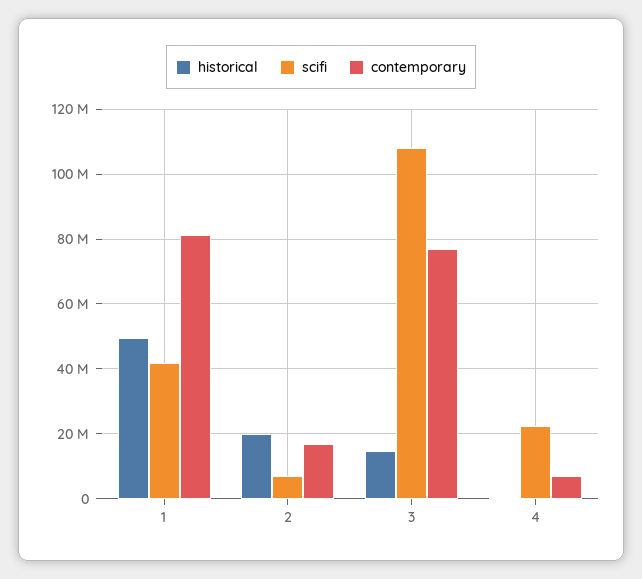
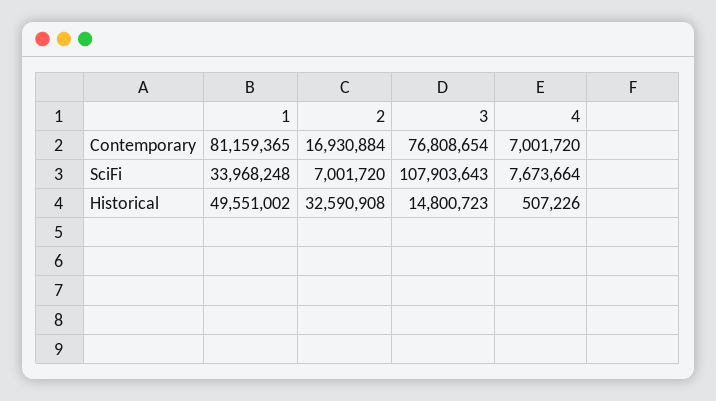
scifi, 1: 42000000 -> 33968248
historical, 2: 20000000 -> 32590908
scifi, 4: 22000000 -> 7673664

